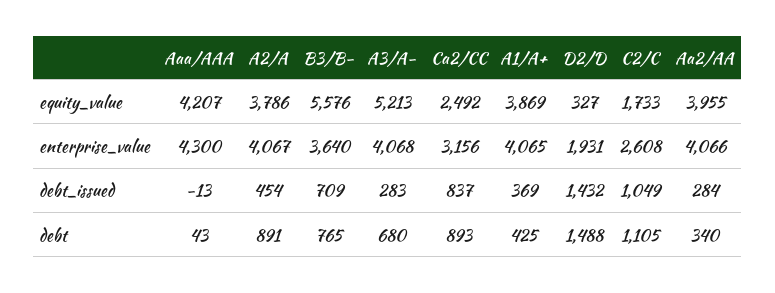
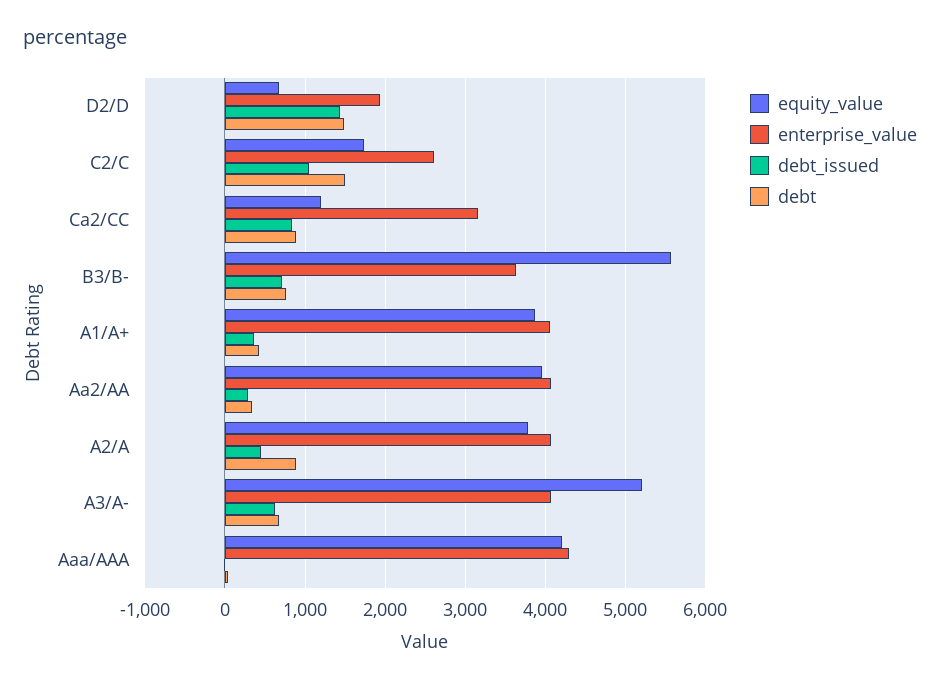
equity_value, Ca2/CC: 2492 -> 1200
equity_value, D2/D: 327 -> 700
debt_issued, A3/A-: 283 -> 600
debt, C2/C: 1105 -> 1500

